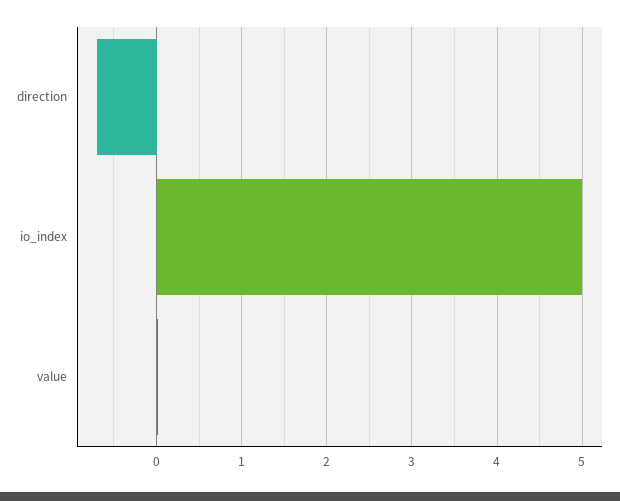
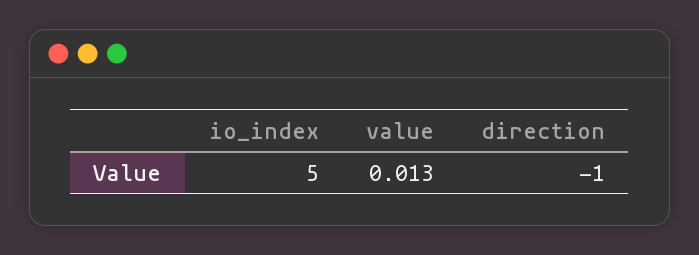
direction: -0.7 -> -1

